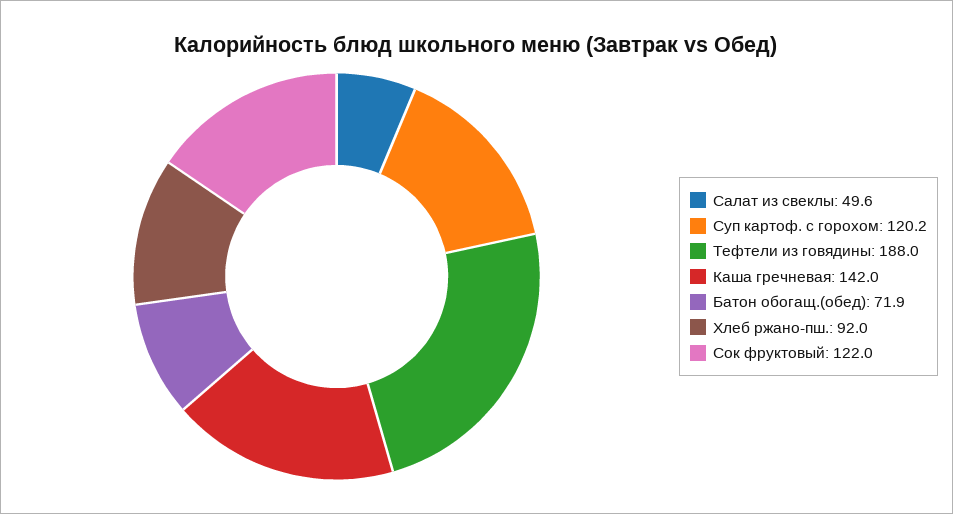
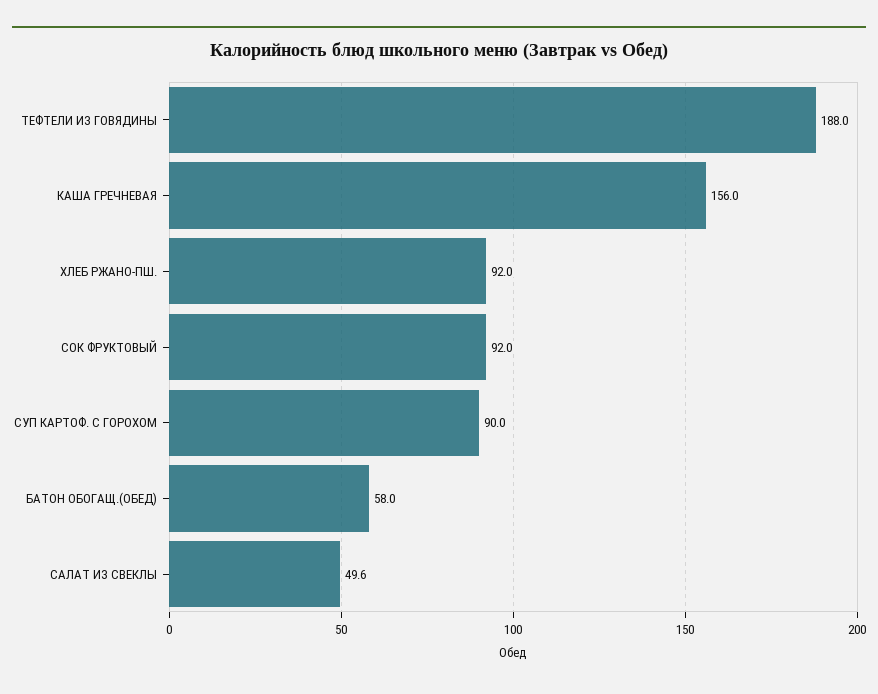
Суп картоф. с горохом: 120.2 -> 90
Каша гречневая: 142 -> 156
Батон обогащ.(обед): 71.9 -> 58
Сок фруктовый: 122 -> 92

